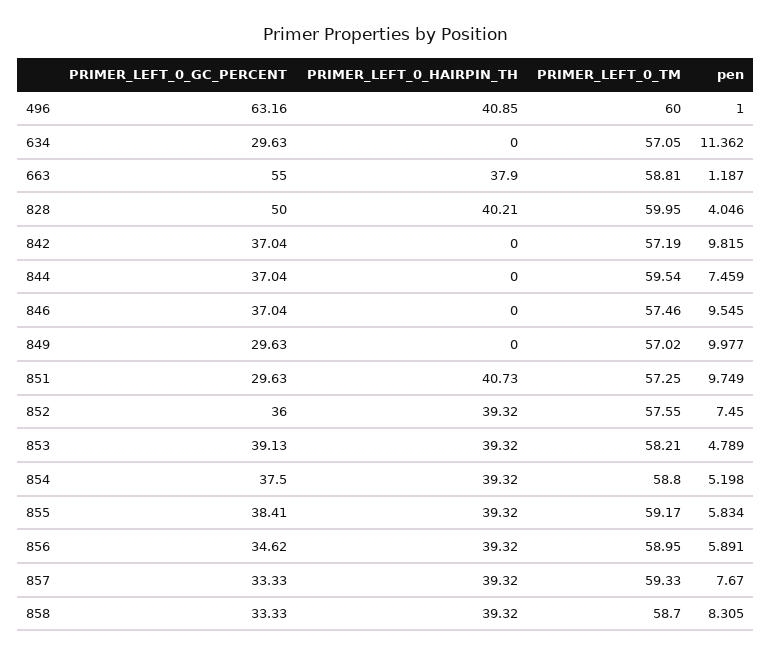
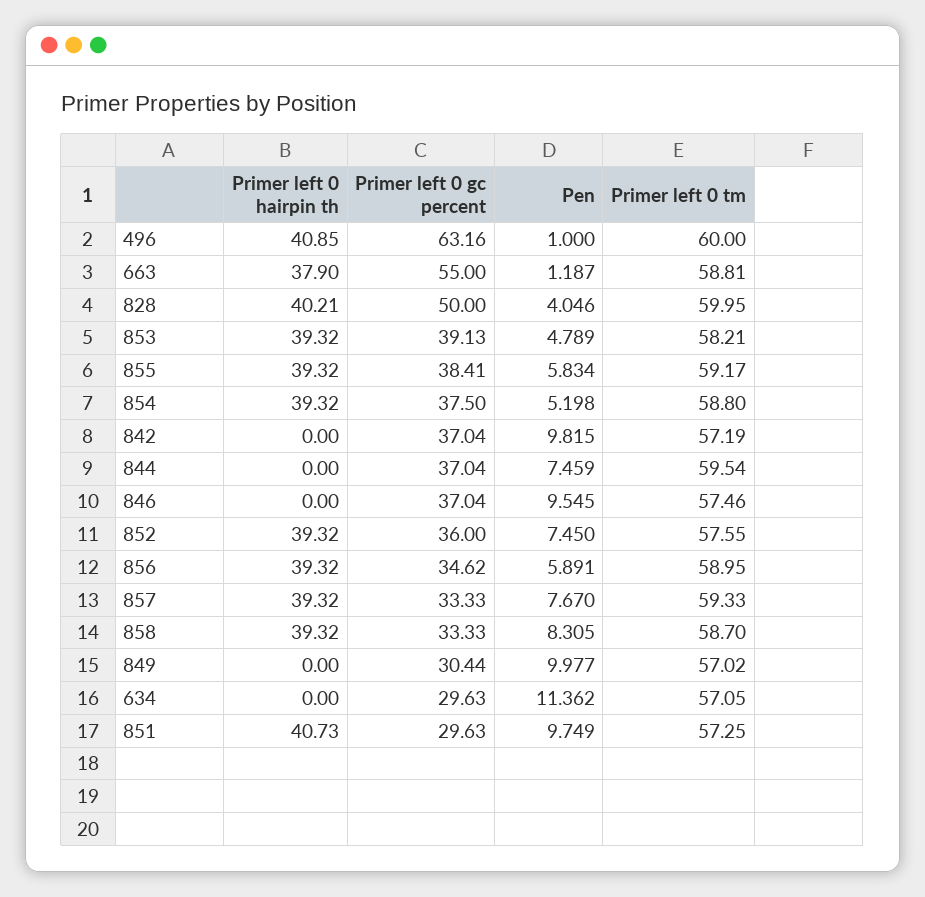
PRIMER_LEFT_0_GC_PERCENT, 849: 29.63 -> 30.44

